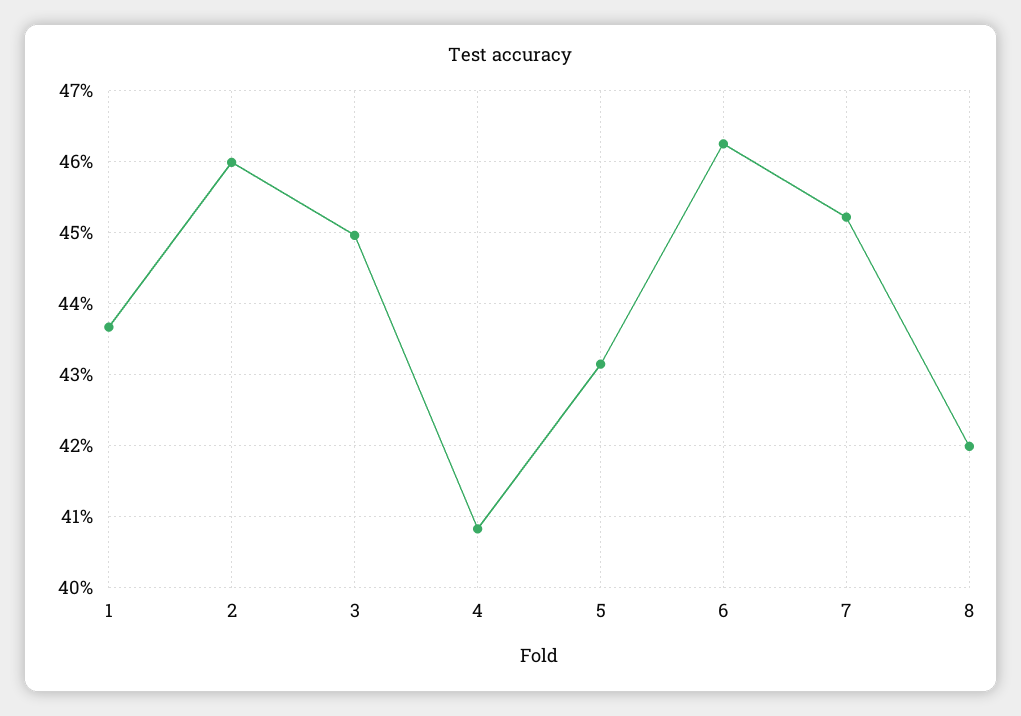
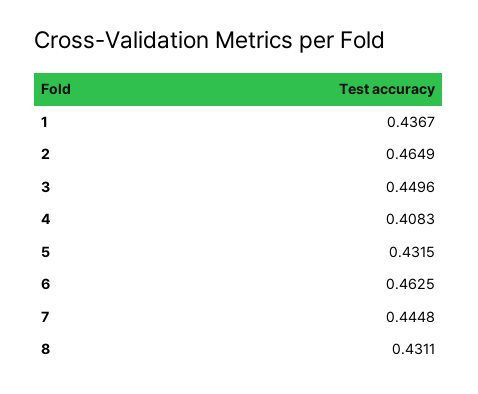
2: 0.46 -> 0.4649
7: 0.452 -> 0.4448
8: 0.42 -> 0.4311

